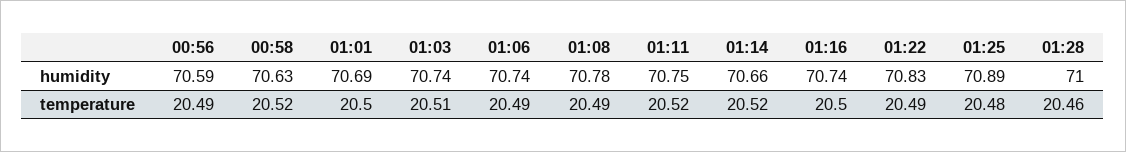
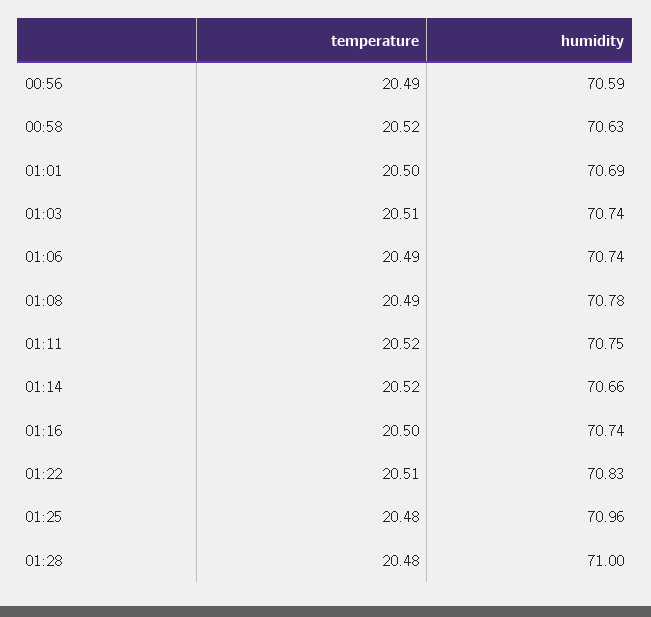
01:25, humidity: 70.89 -> 70.96
01:22, temperature: 20.49 -> 20.51
01:28, temperature: 20.46 -> 20.48

